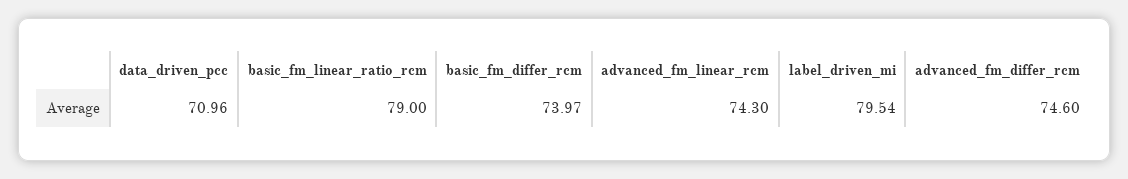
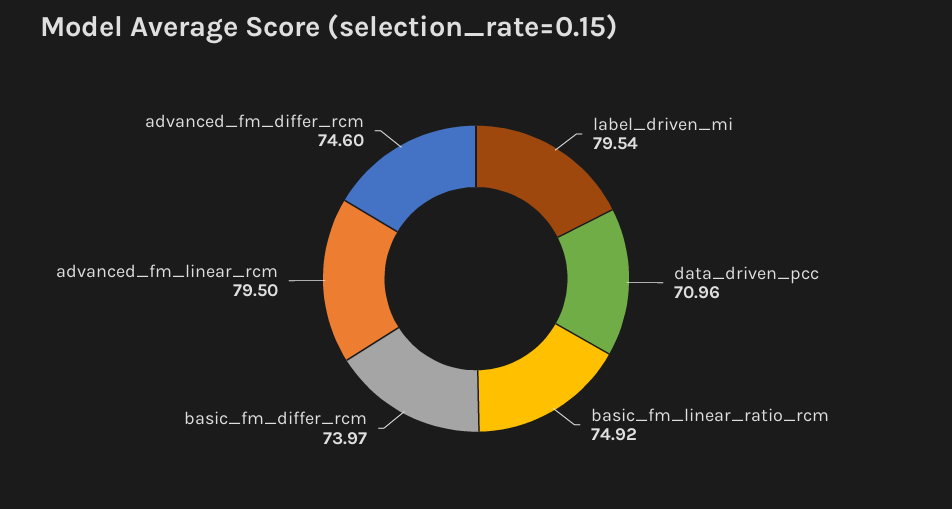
basic_fm_linear_ratio_rcm: 79 -> 74.92
advanced_fm_linear_rcm: 74.3 -> 79.5

